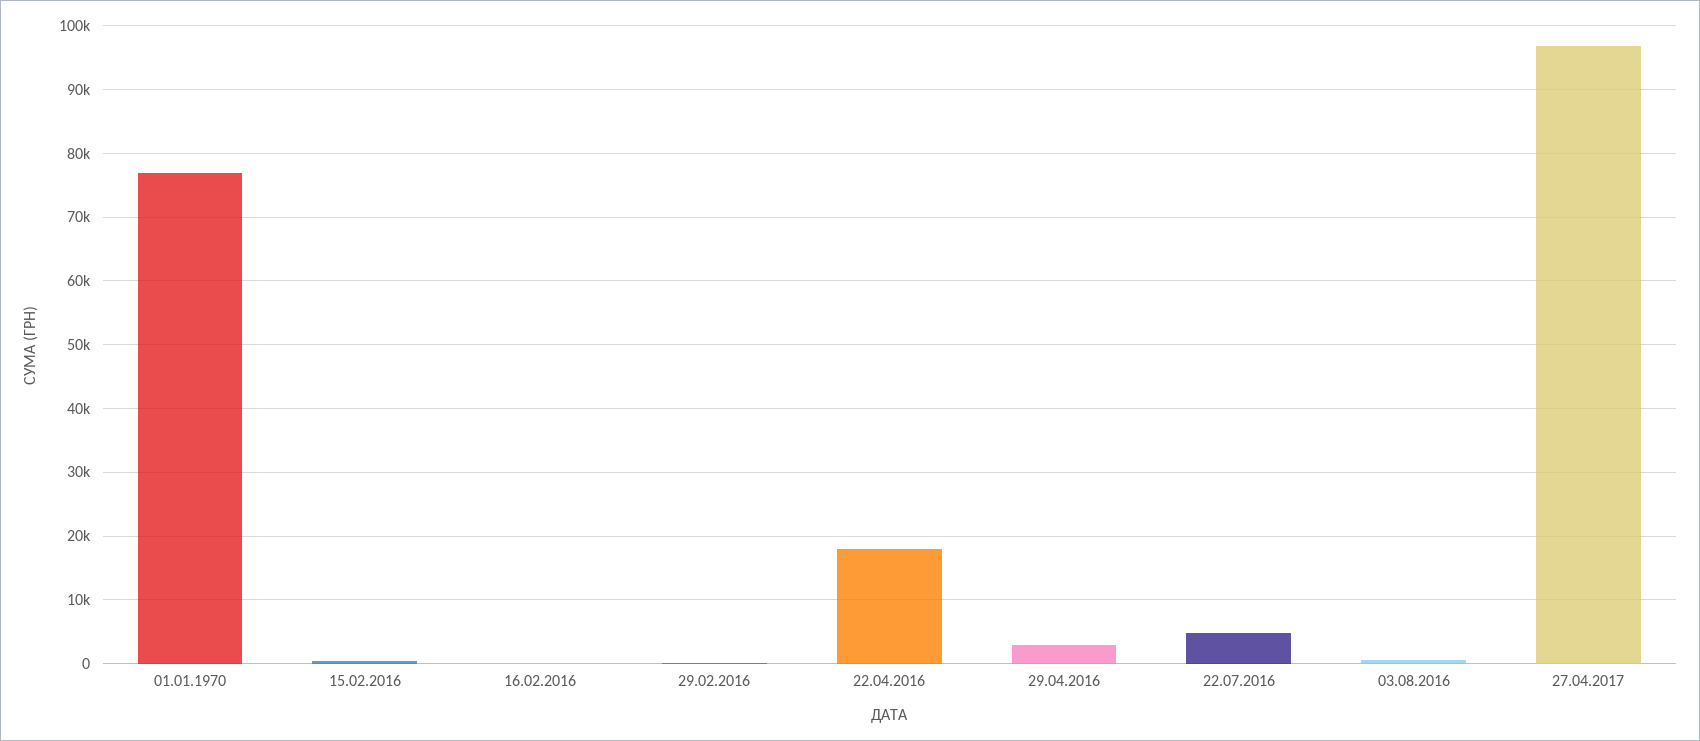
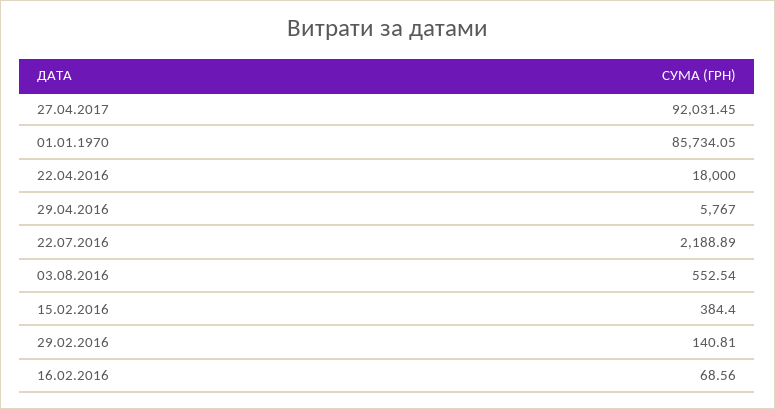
01.01.1970: 77000 -> 85734.05
29.04.2016: 3000 -> 5767
22.07.2016: 5000 -> 2188.89
27.04.2017: 97000 -> 92031.45

